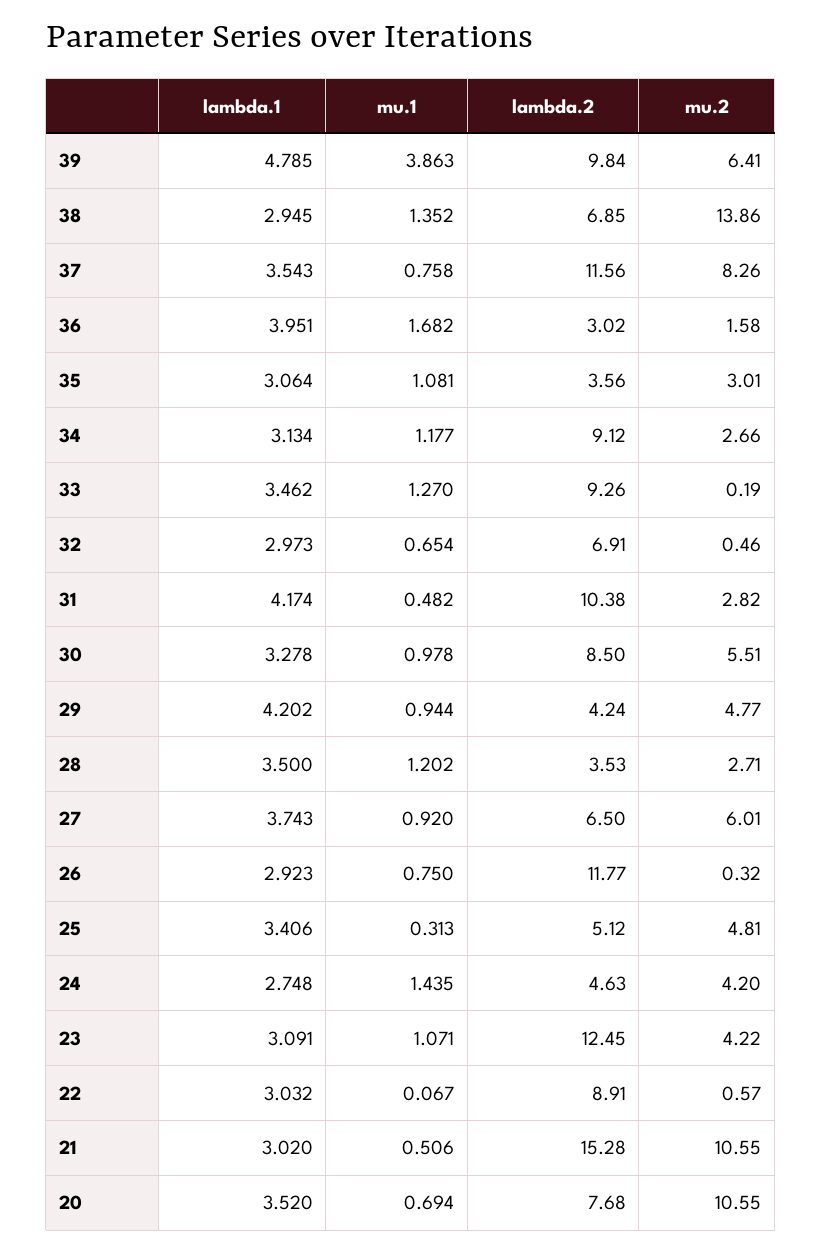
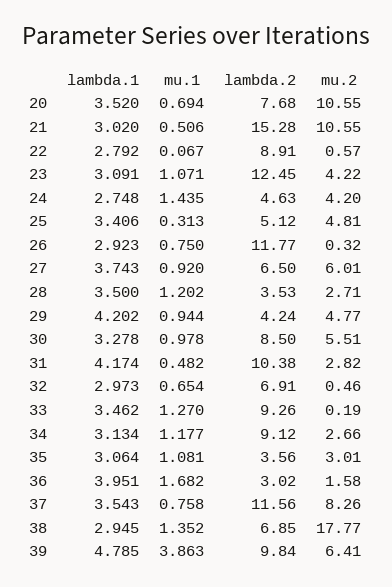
mu.2, 38: 13.86 -> 17.77
lambda.1, 22: 3.032 -> 2.792

